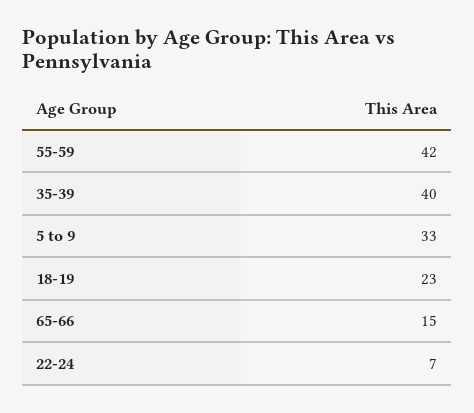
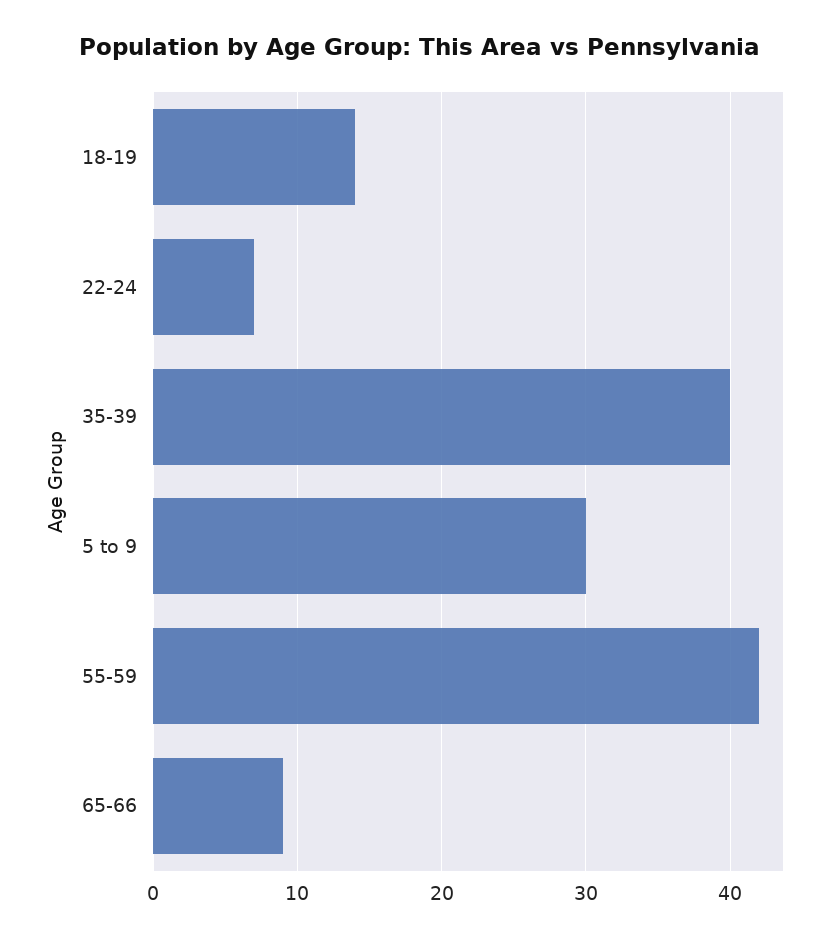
5 to 9: 33 -> 30
18-19: 23 -> 14
65-66: 15 -> 9

